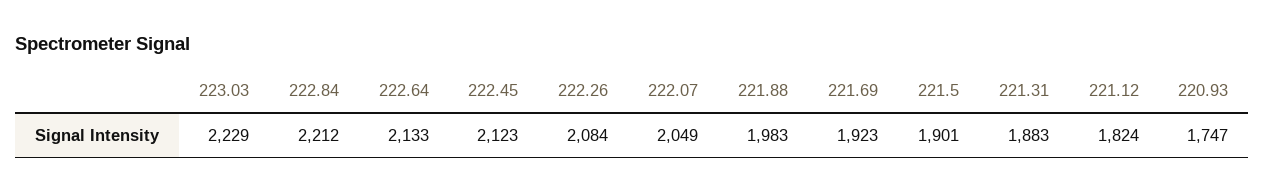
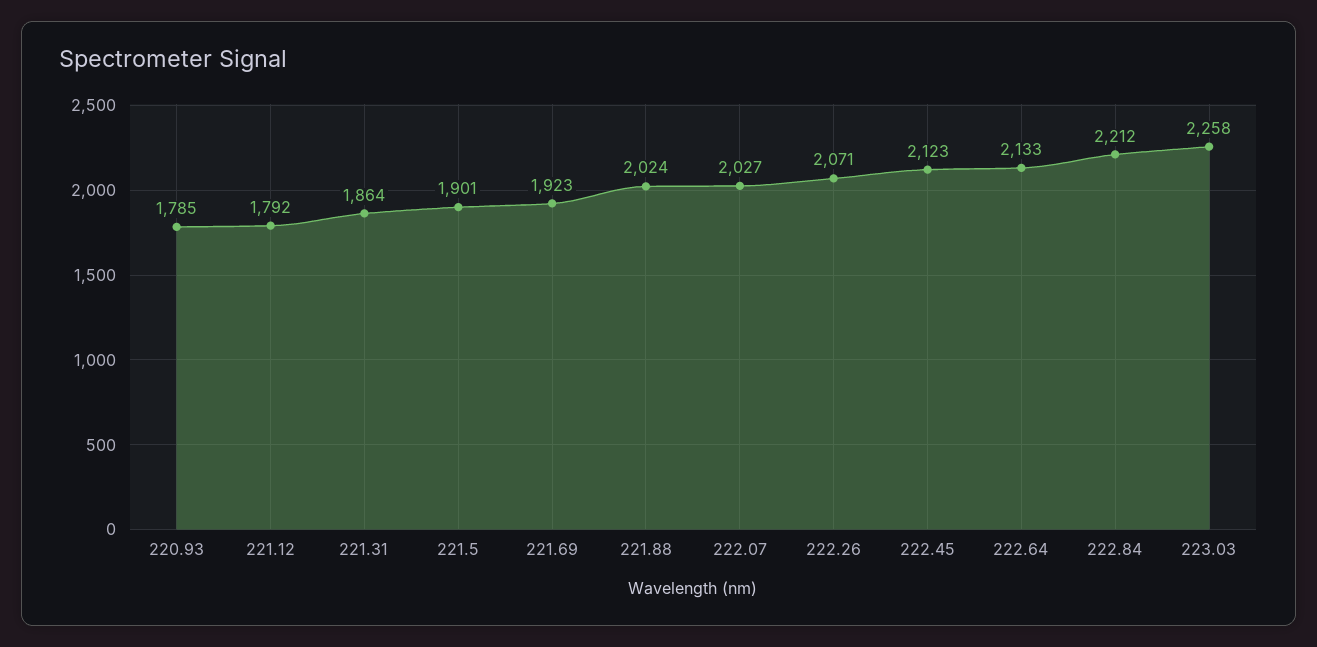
223.03: 2229 -> 2258
222.26: 2084 -> 2071
222.07: 2049 -> 2027
221.88: 1983 -> 2024
221.31: 1883 -> 1864
221.12: 1824 -> 1792
220.93: 1747 -> 1785

